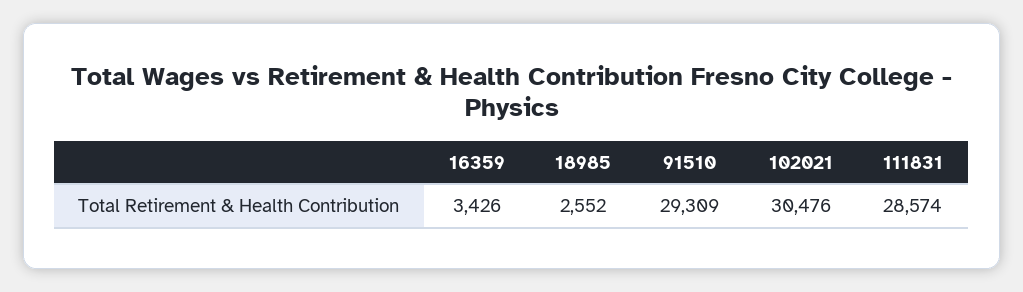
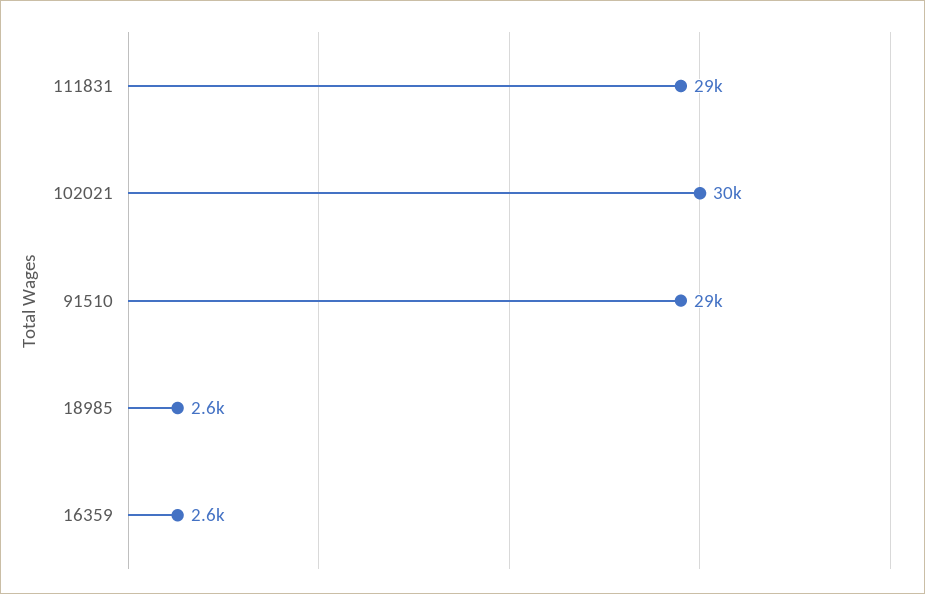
16359: 3426 -> 2600

